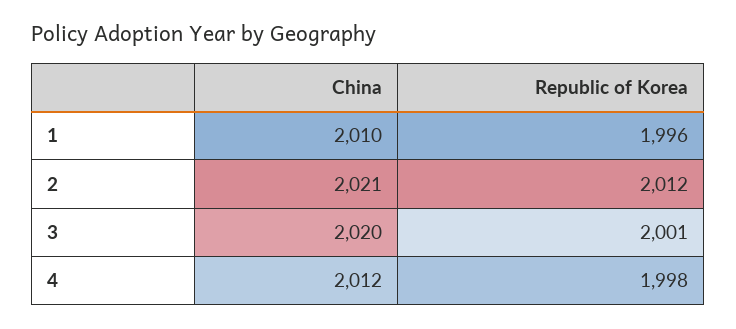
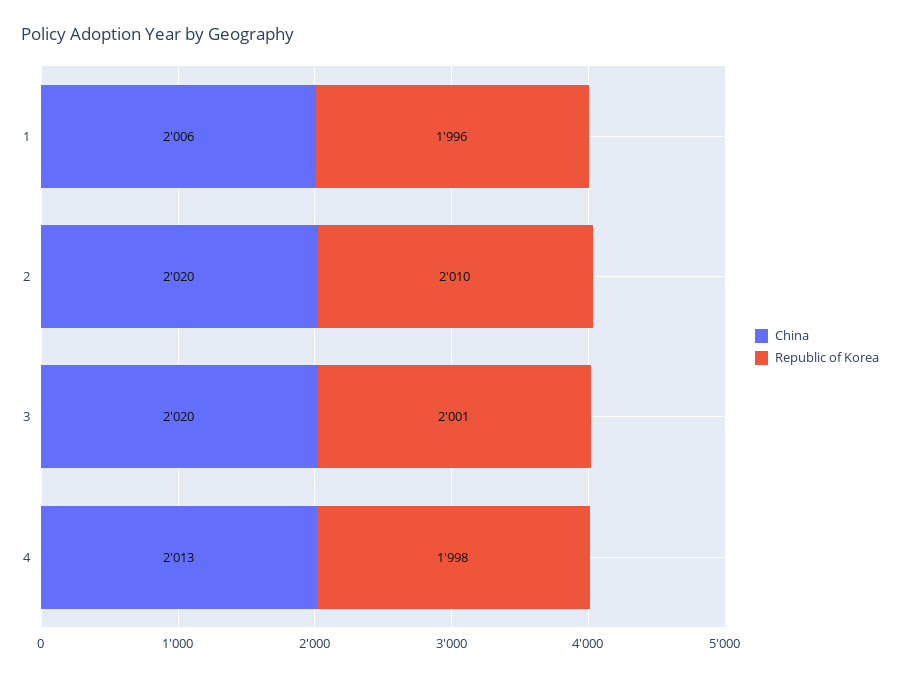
China, 1: 2010 -> 2006
China, 2: 2021 -> 2020
Republic of Korea, 2: 2012 -> 2010
China, 4: 2012 -> 2013

